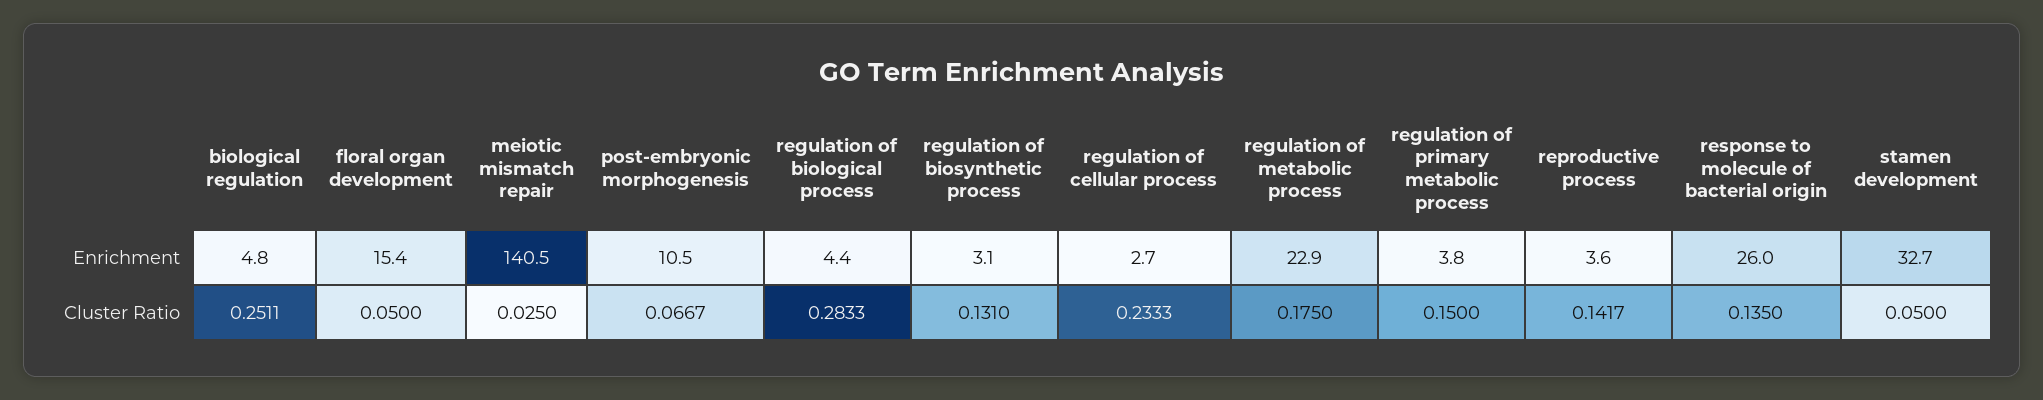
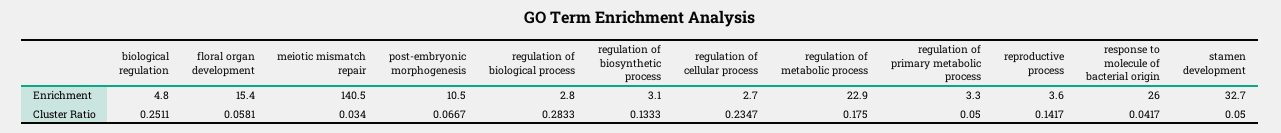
regulation of biological process, Enrichment: 4.4 -> 2.8
regulation of primary metabolic process, Enrichment: 3.8 -> 3.3
floral organ development, Cluster Ratio: 0.05 -> 0.0581
meiotic mismatch repair, Cluster Ratio: 0.025 -> 0.034
regulation of biosynthetic process, Cluster Ratio: 0.131 -> 0.1333
regulation of cellular process, Cluster Ratio: 0.2333 -> 0.2347
regulation of primary metabolic process, Cluster Ratio: 0.15 -> 0.05
response to molecule of bacterial origin, Cluster Ratio: 0.135 -> 0.0417

